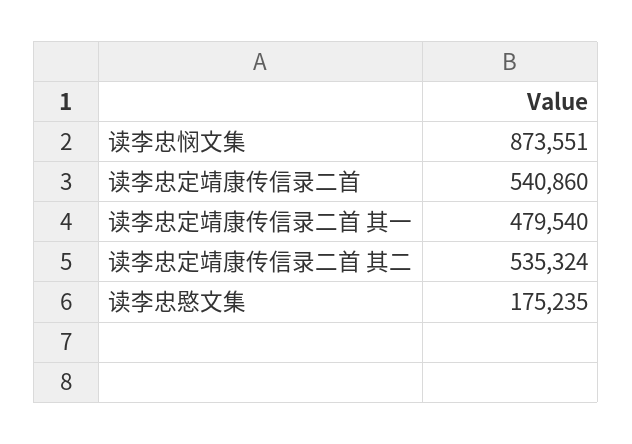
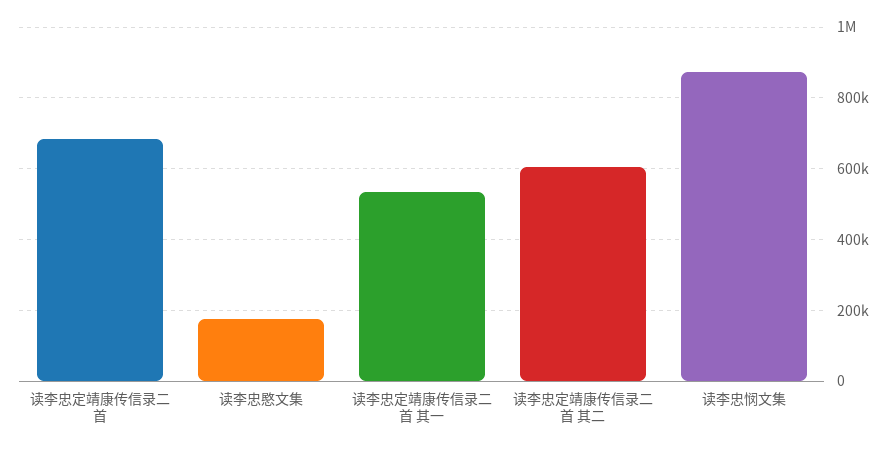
读李忠定靖康传信录二首: 540860 -> 680000
读李忠定靖康传信录二首 其一: 479540 -> 540000
读李忠定靖康传信录二首 其二: 535324 -> 600000

